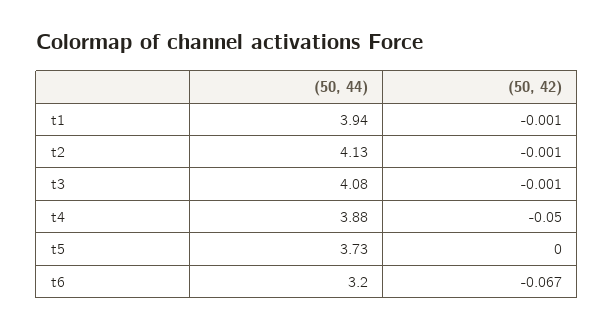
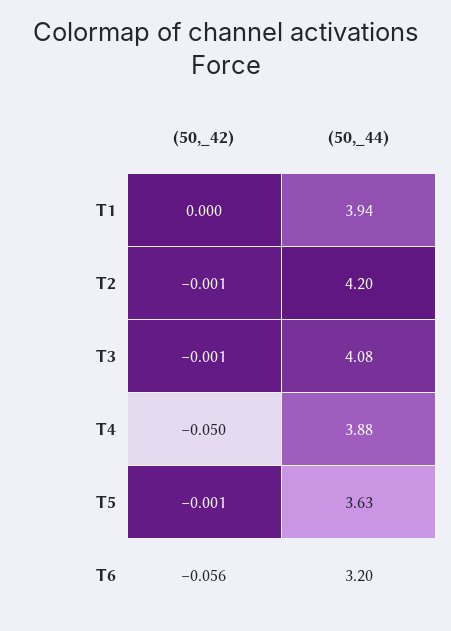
(50, 42), t1: -0.001 -> 0
(50, 44), t2: 4.13 -> 4.2
(50, 44), t5: 3.73 -> 3.63
(50, 42), t5: 0 -> -0.001
(50, 42), t6: -0.067 -> -0.056

